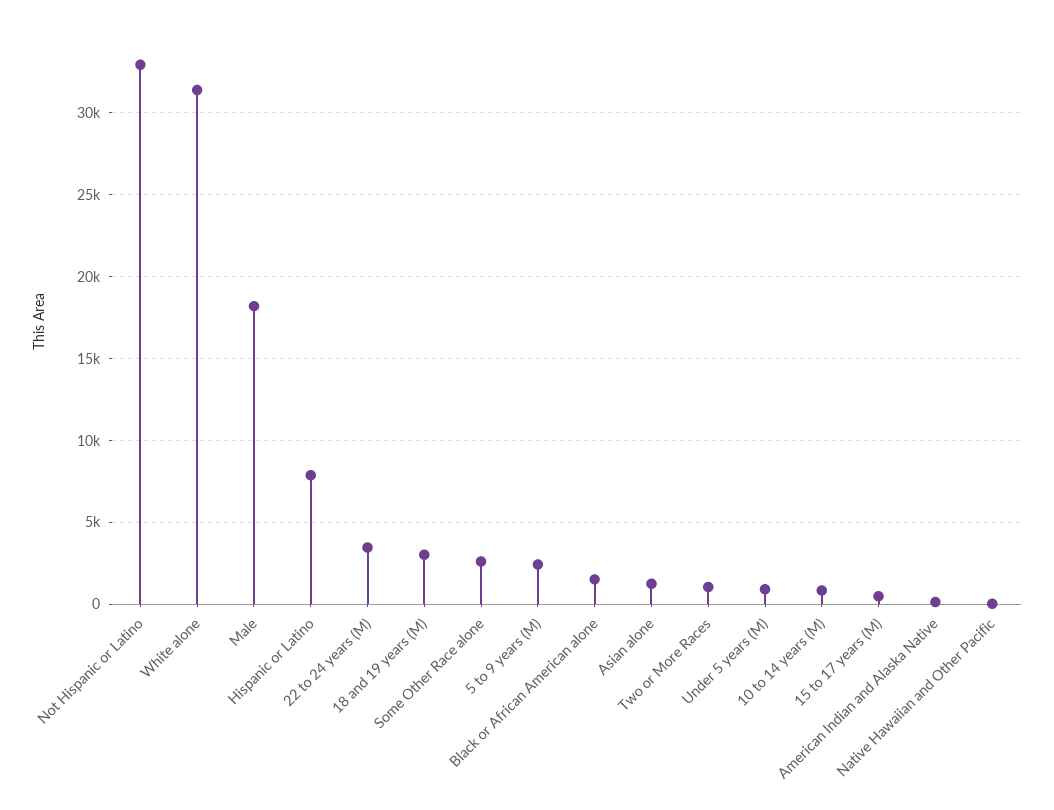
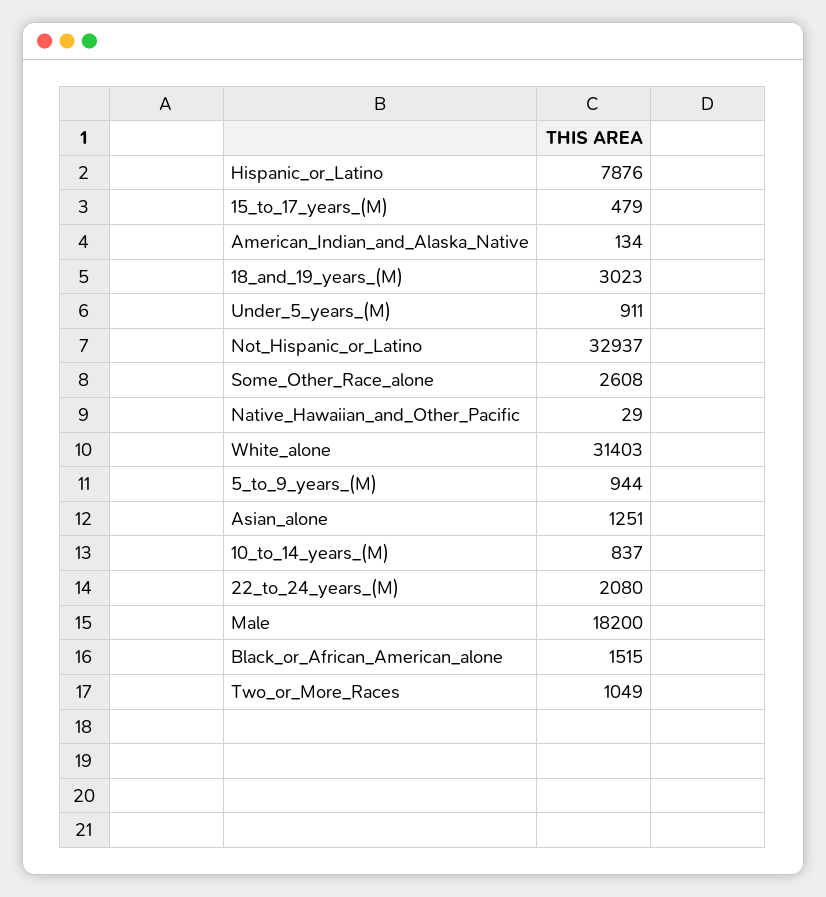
22 to 24 years (M): 3500 -> 2080
5 to 9 years (M): 2500 -> 944

